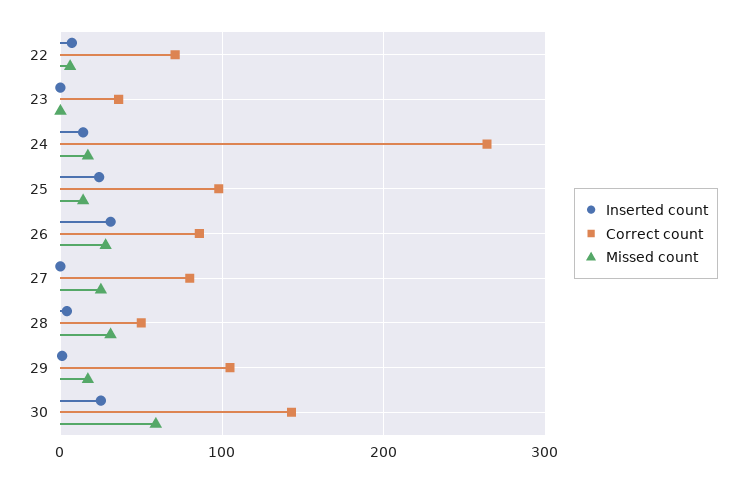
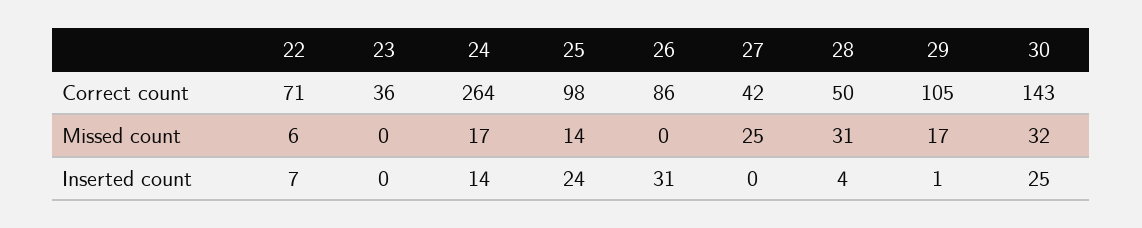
Missed count, 26: 30 -> 0
Correct count, 27: 80 -> 42
Missed count, 30: 60 -> 32

